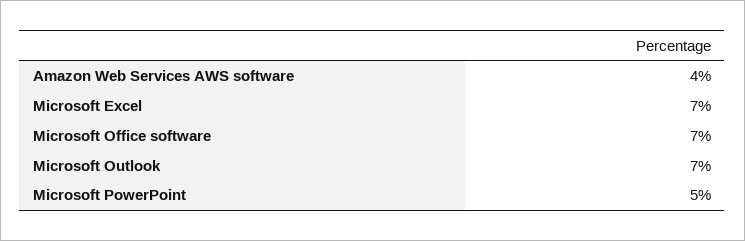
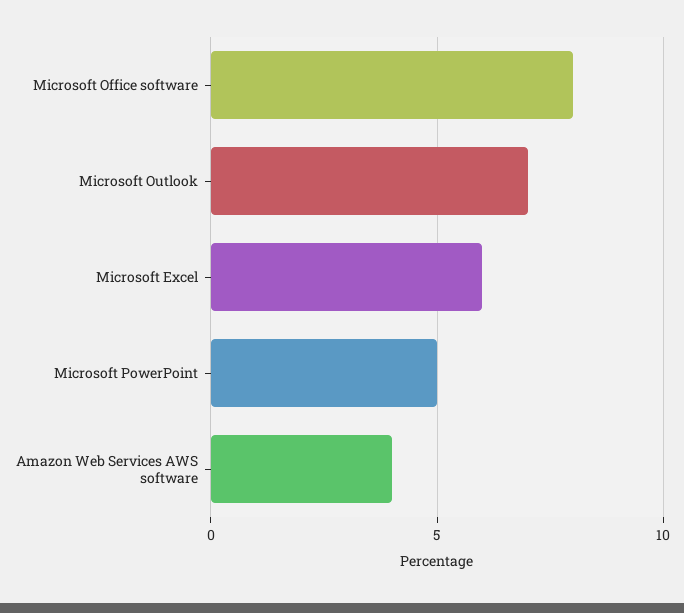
Microsoft Excel: 7 -> 6
Microsoft Office software: 7 -> 8

